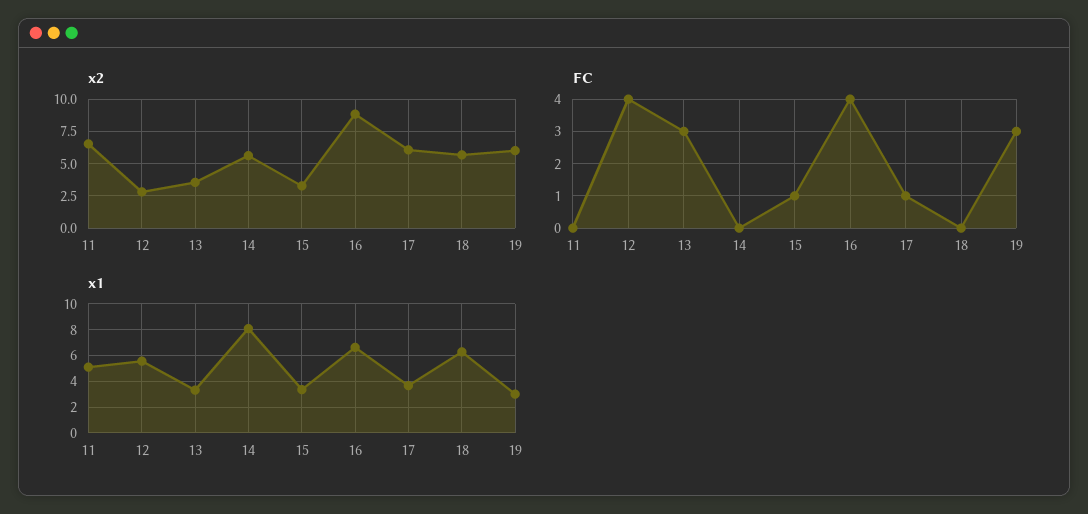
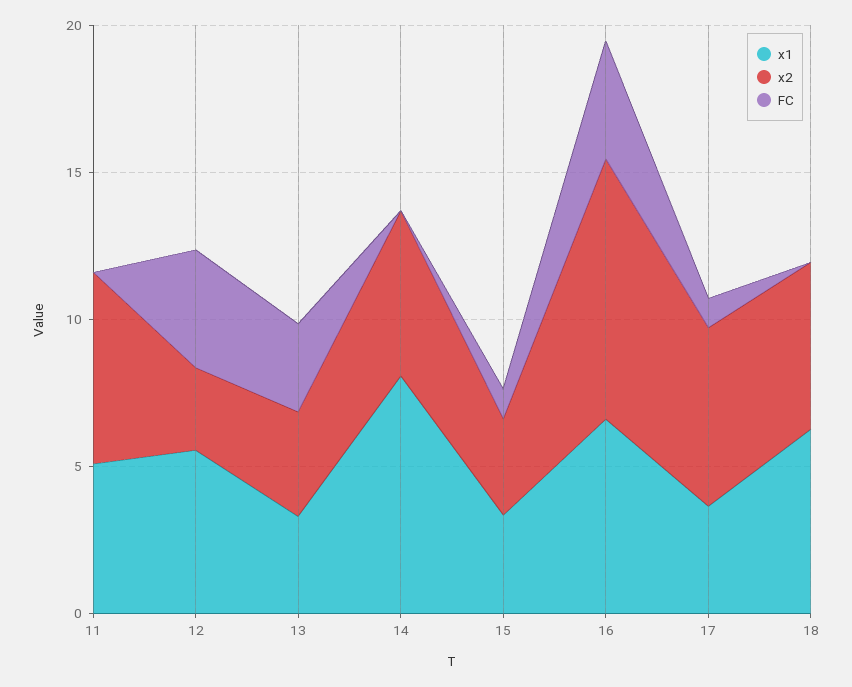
x2, 19: 6 -> none
FC, 19: 3 -> none
x1, 19: 3 -> none

